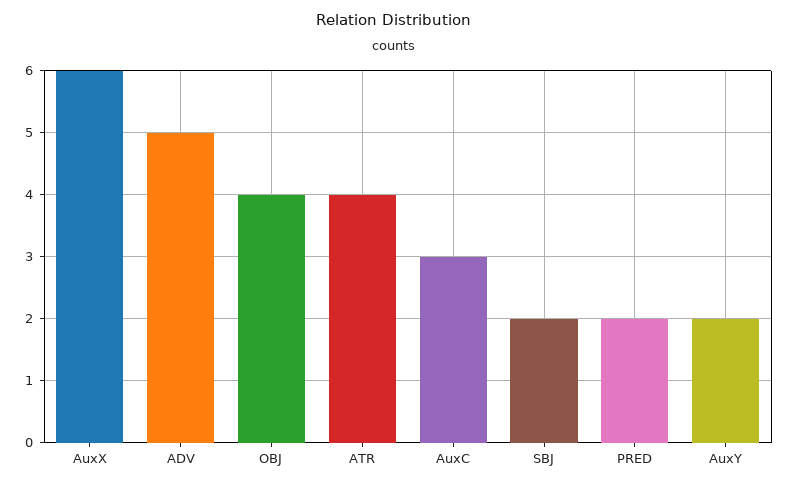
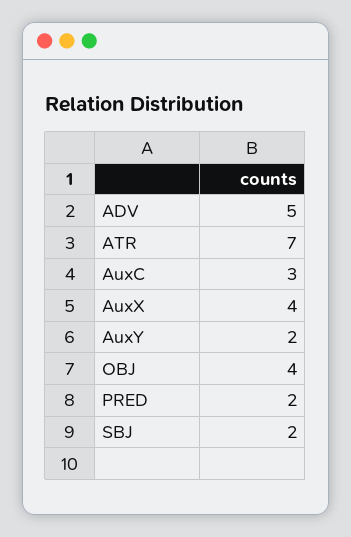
AuxX: 6 -> 4
ATR: 4 -> 7

